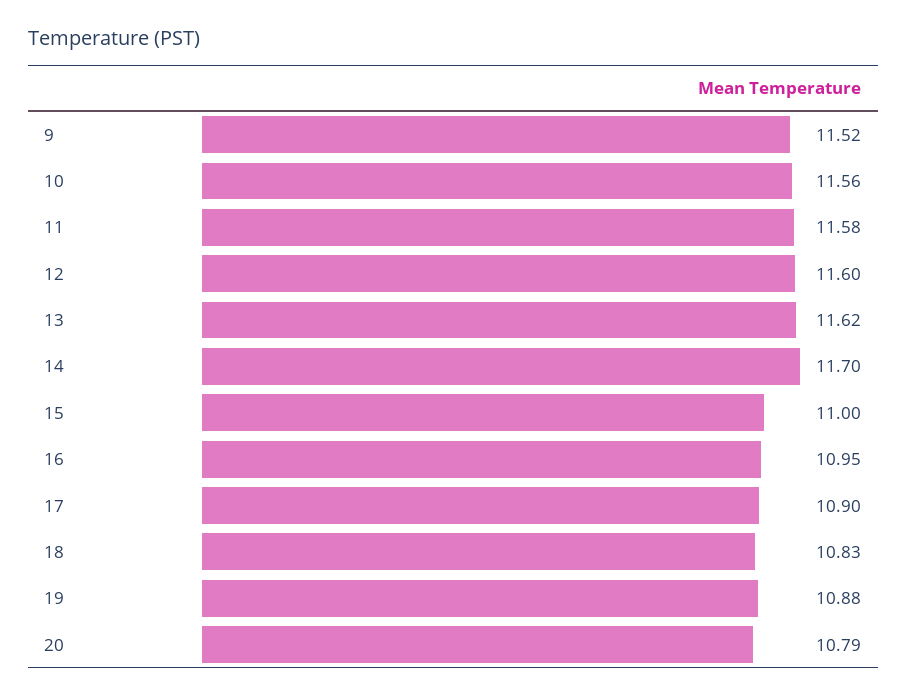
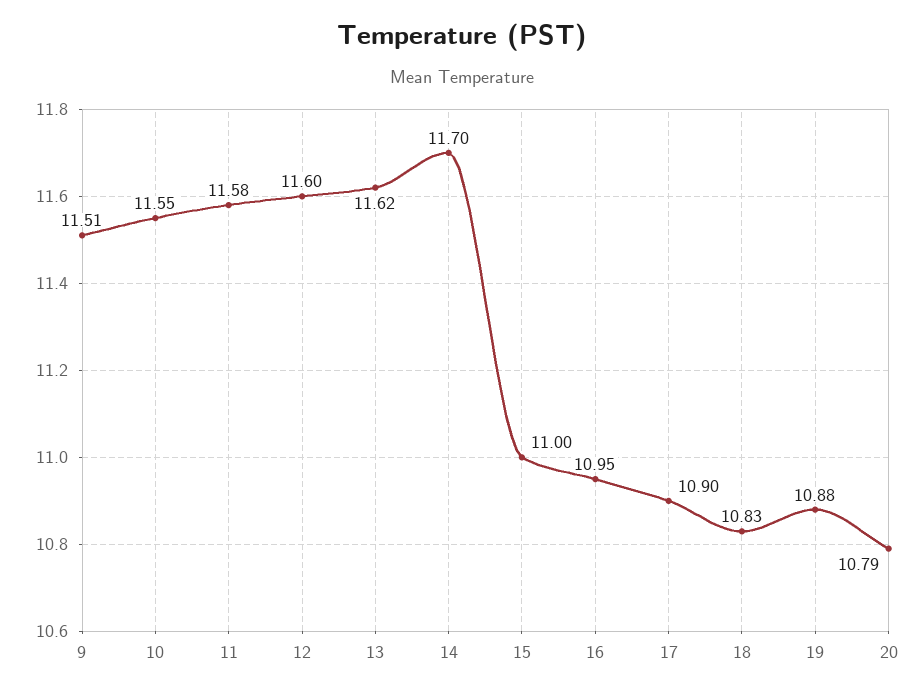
9: 11.52 -> 11.51
10: 11.56 -> 11.55

